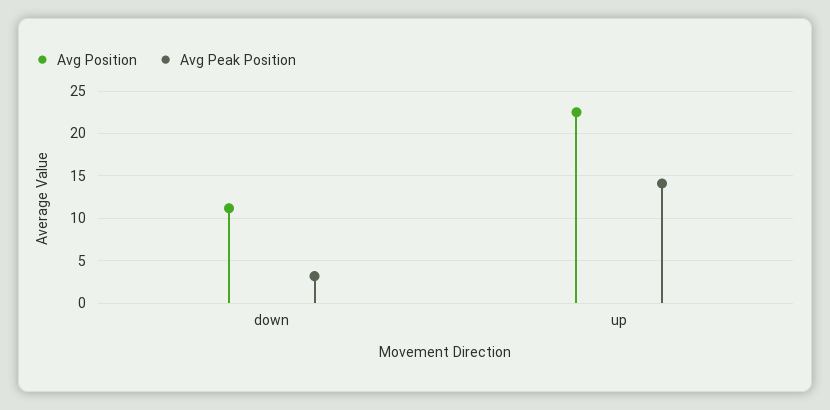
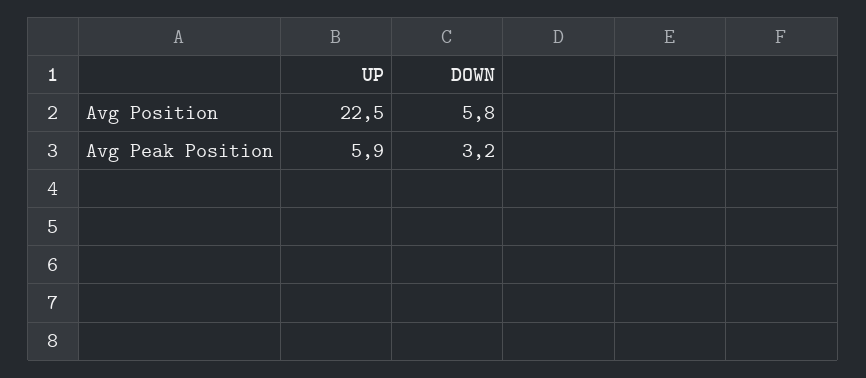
Avg Position, down: 11 -> 5.8
Avg Peak Position, up: 14 -> 5.9

